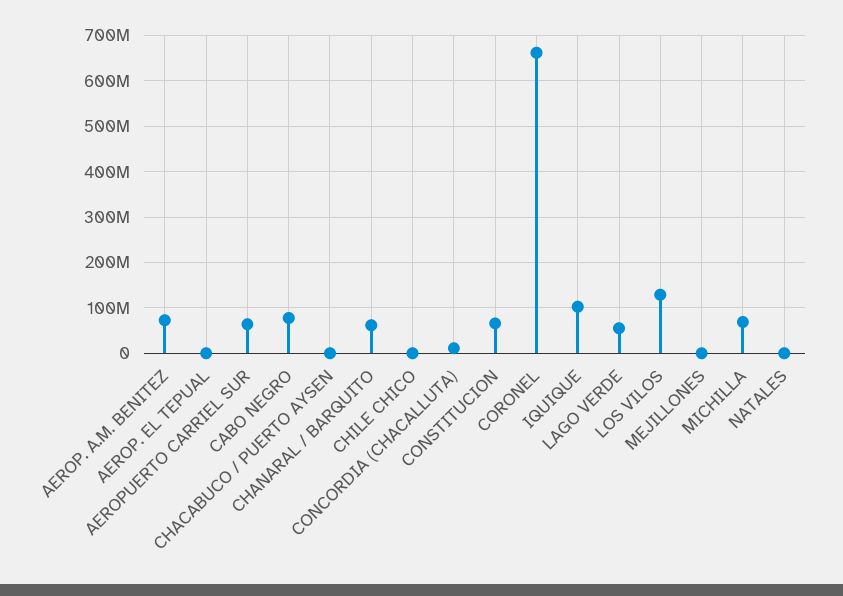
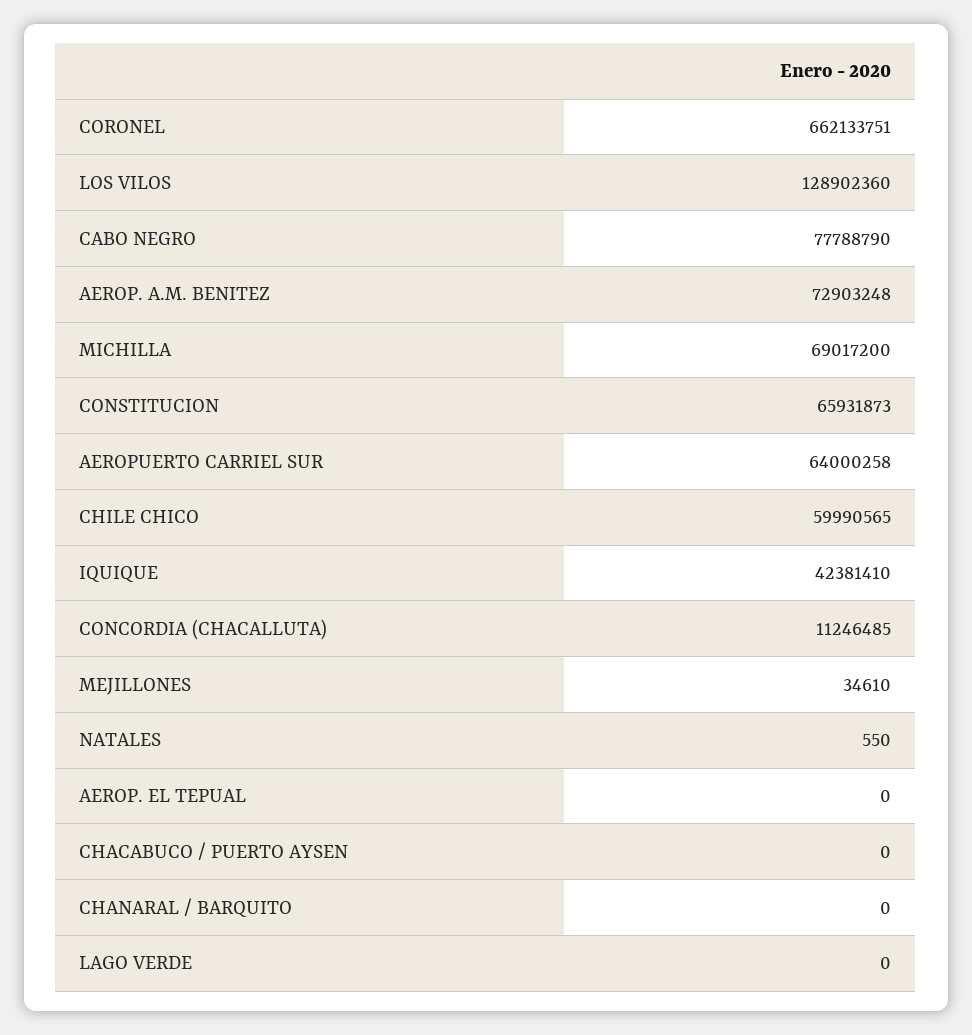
CHANARAL / BARQUITO: 60000000 -> 0
CHILE CHICO: 0 -> 59990565
IQUIQUE: 100000000 -> 42381410
LAGO VERDE: 60000000 -> 0

